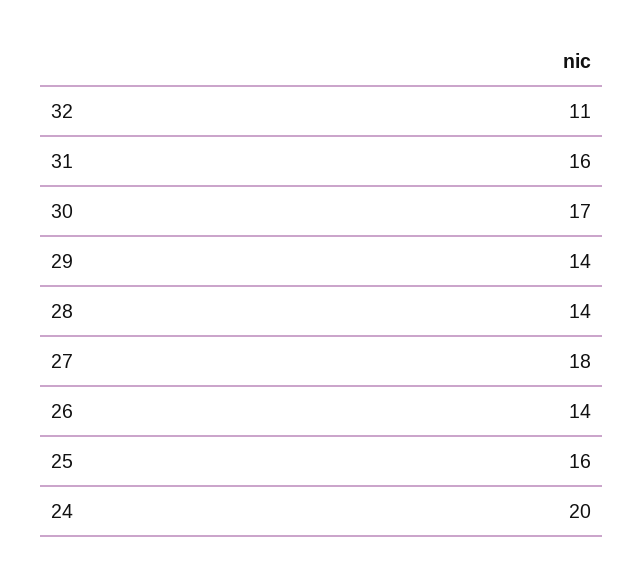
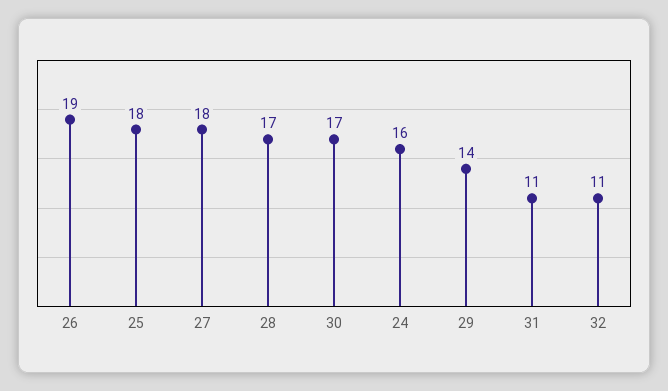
31: 16 -> 11
28: 14 -> 17
26: 14 -> 19
25: 16 -> 18
24: 20 -> 16

